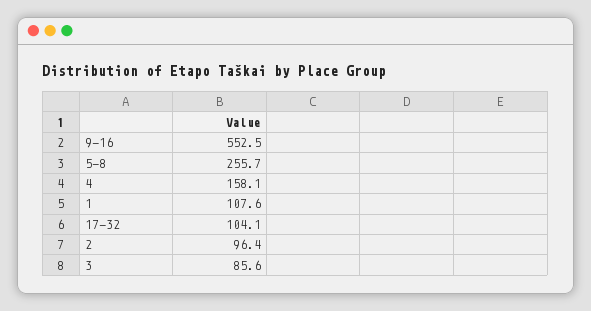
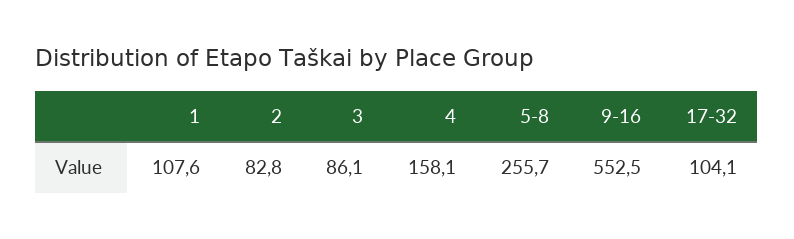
2: 96.4 -> 82.8
3: 85.6 -> 86.1

